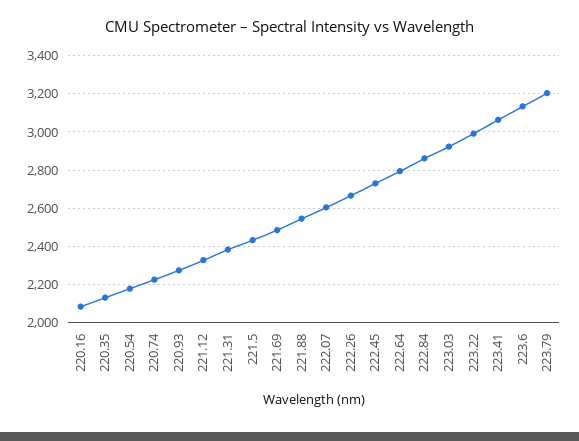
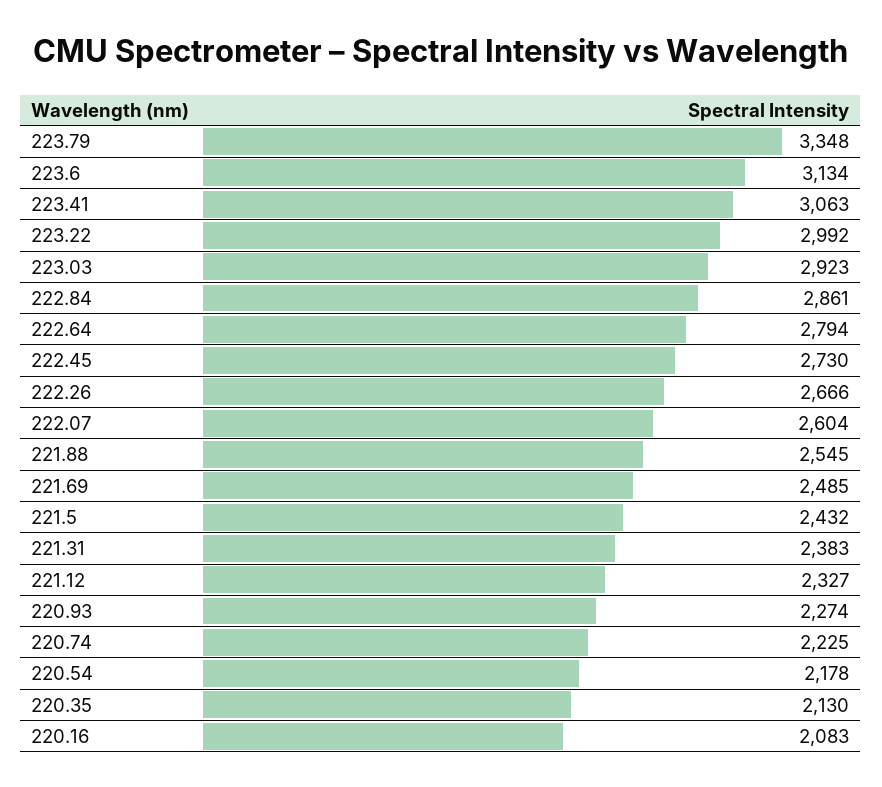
223.79: 3200 -> 3348

